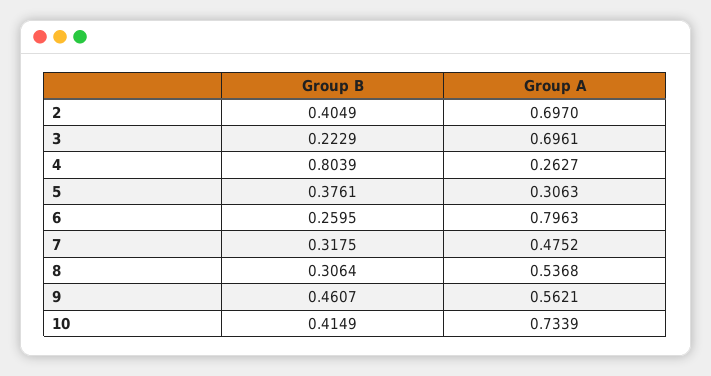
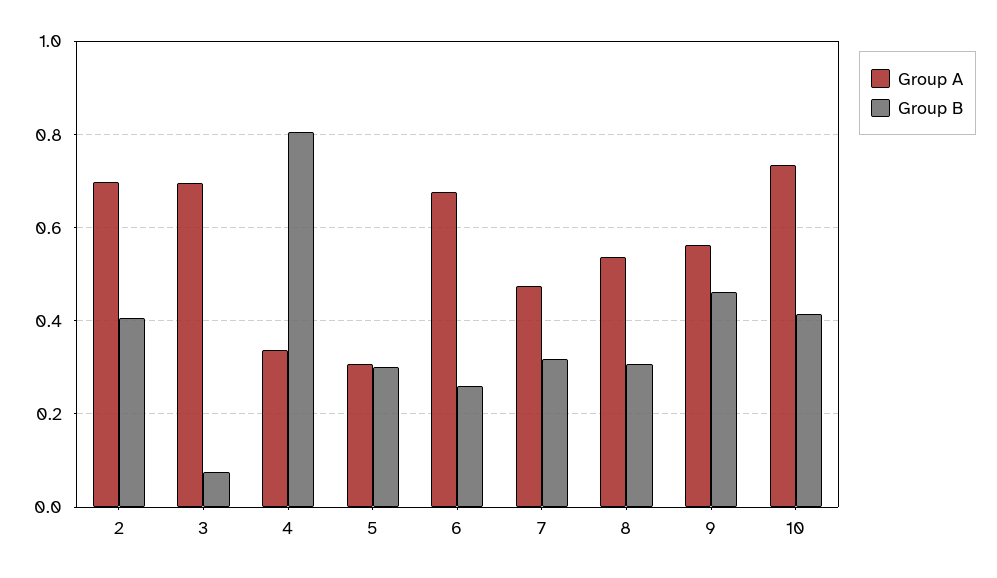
Group B, 3: 0.2229 -> 0.08
Group A, 4: 0.2627 -> 0.34
Group B, 5: 0.3761 -> 0.3
Group A, 6: 0.7963 -> 0.68

